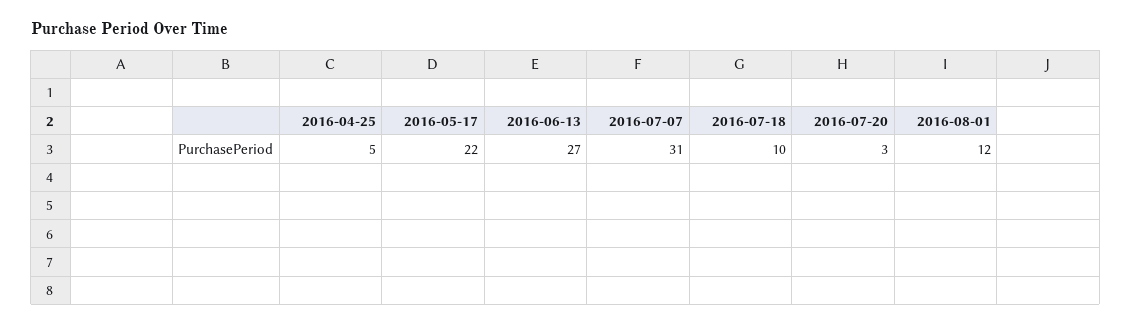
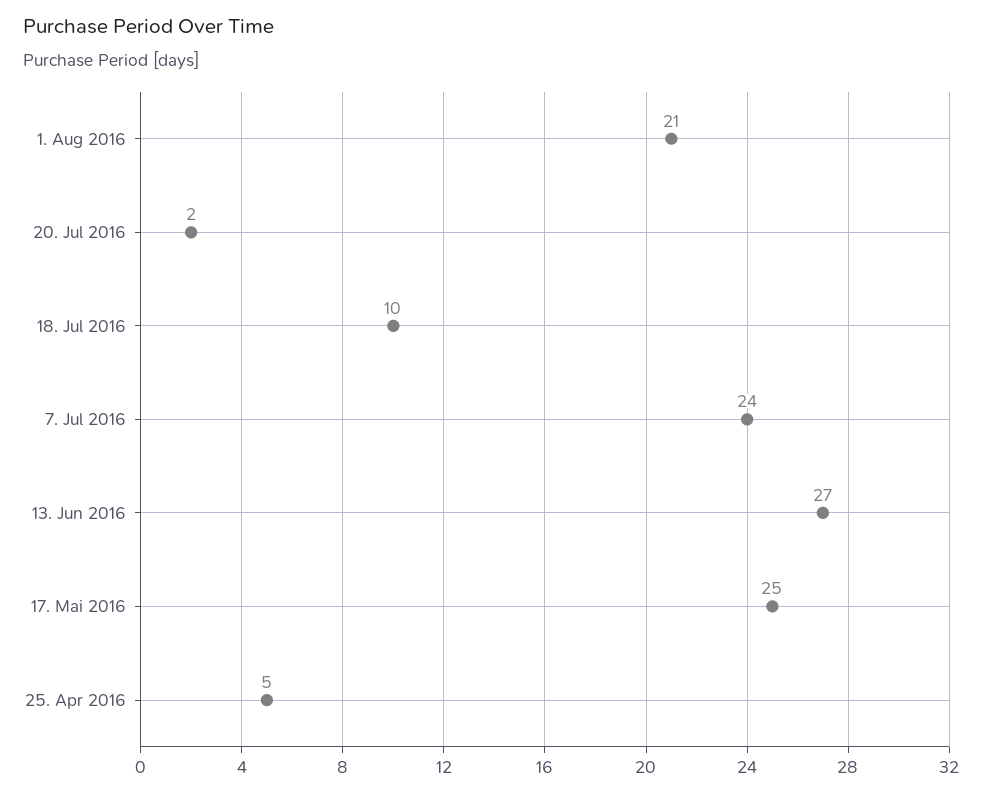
2016-05-17: 22 -> 25
2016-07-07: 31 -> 24
2016-07-20: 3 -> 2
2016-08-01: 12 -> 21

